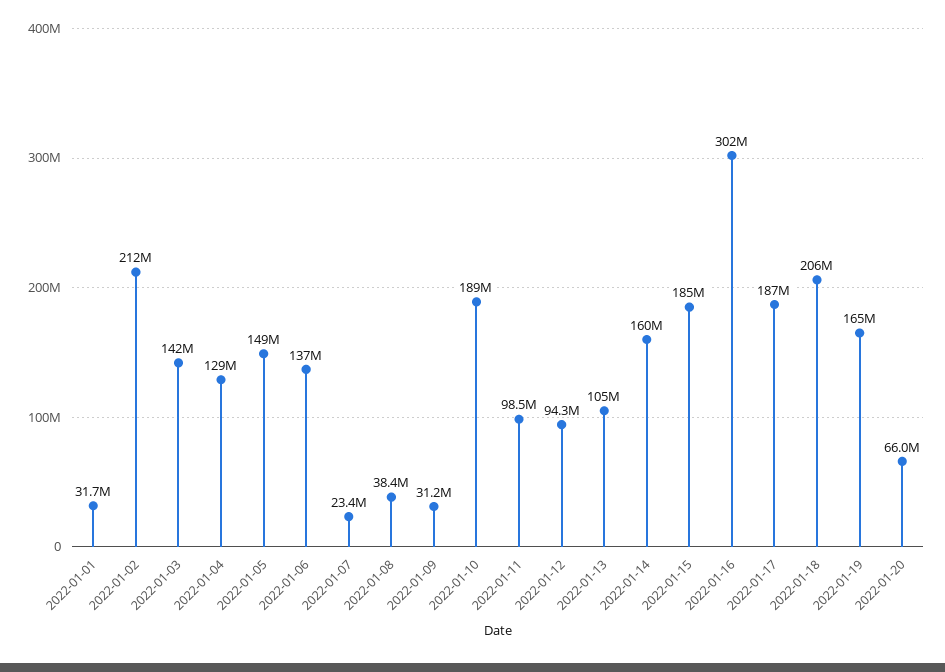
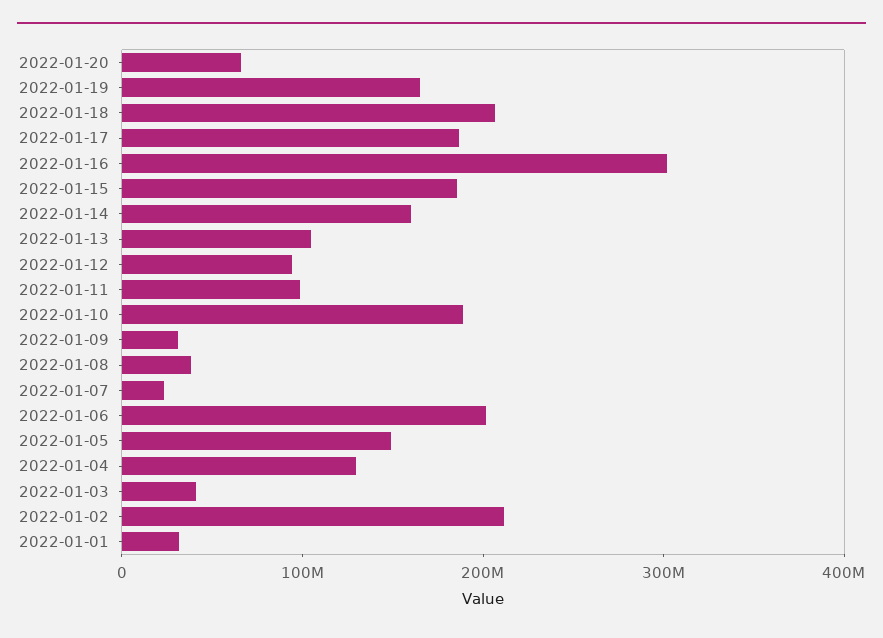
2022-01-03: 142000000 -> 40000000
2022-01-06: 137000000 -> 200000000

